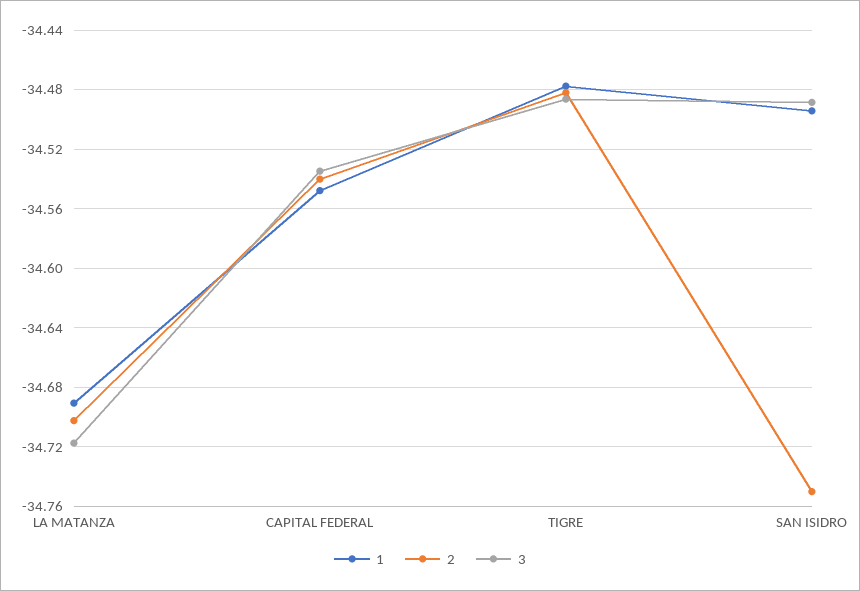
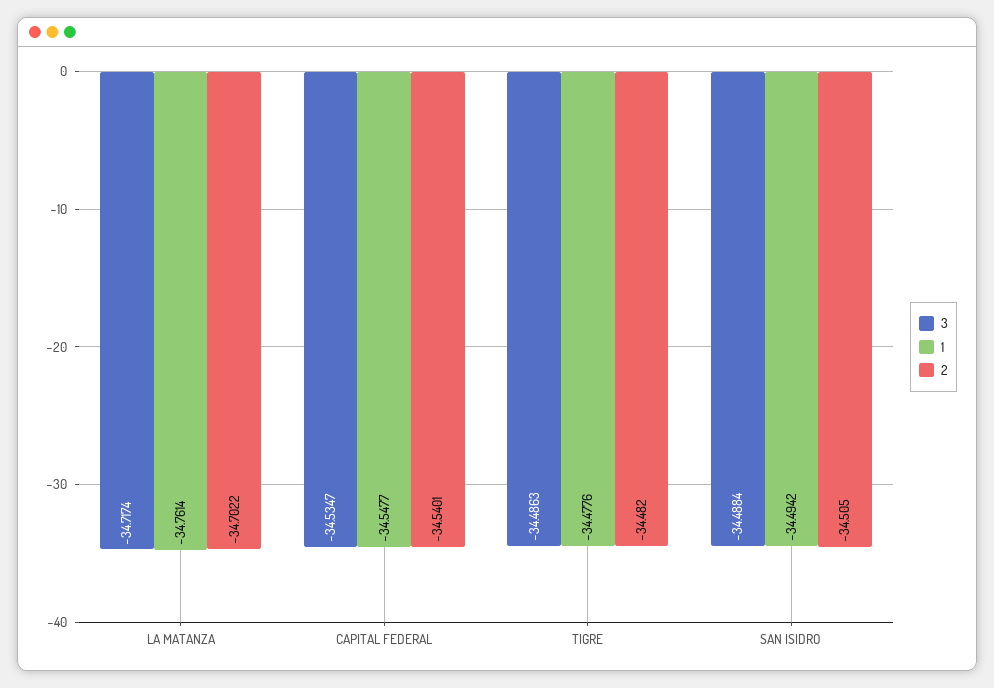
1, LA MATANZA: -34.69 -> -34.7614
2, SAN ISIDRO: -34.75 -> -34.505

